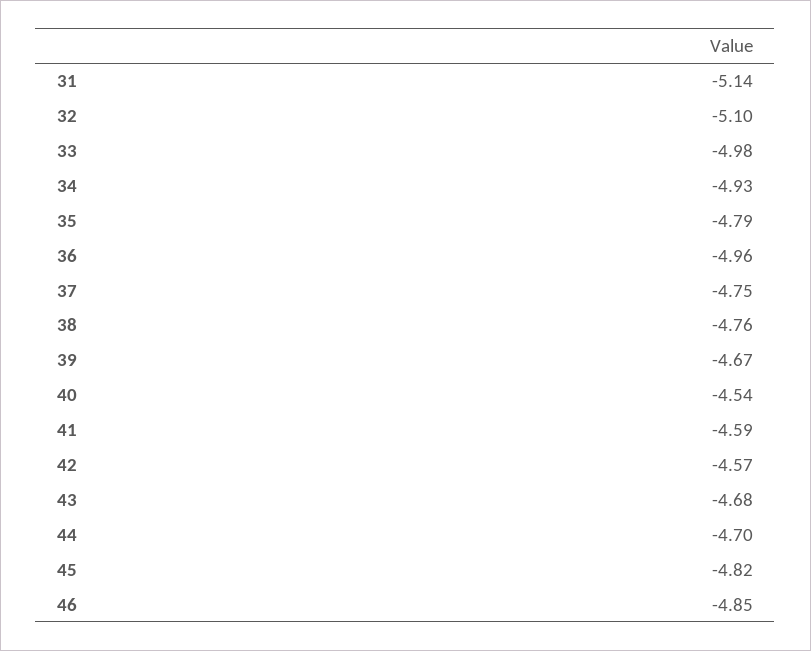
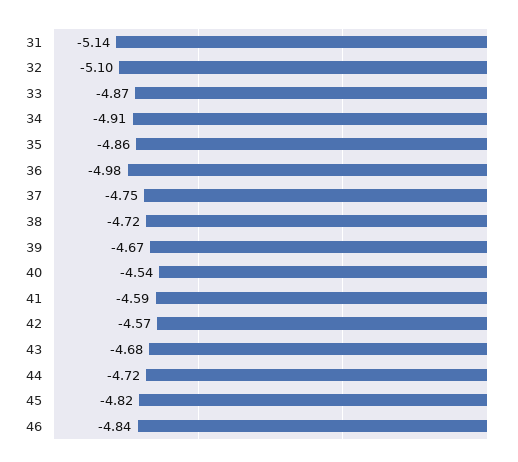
33: -4.98 -> -4.87
34: -4.93 -> -4.91
35: -4.79 -> -4.86
36: -4.96 -> -4.98
38: -4.76 -> -4.72
44: -4.7 -> -4.72
46: -4.85 -> -4.84

